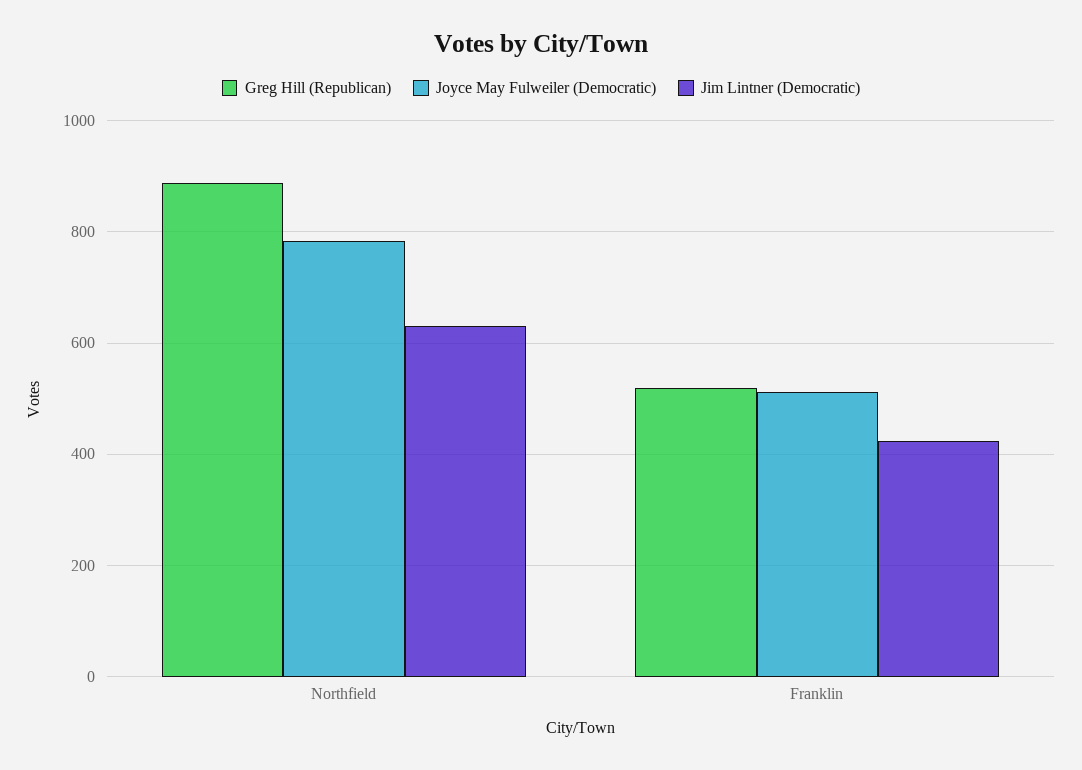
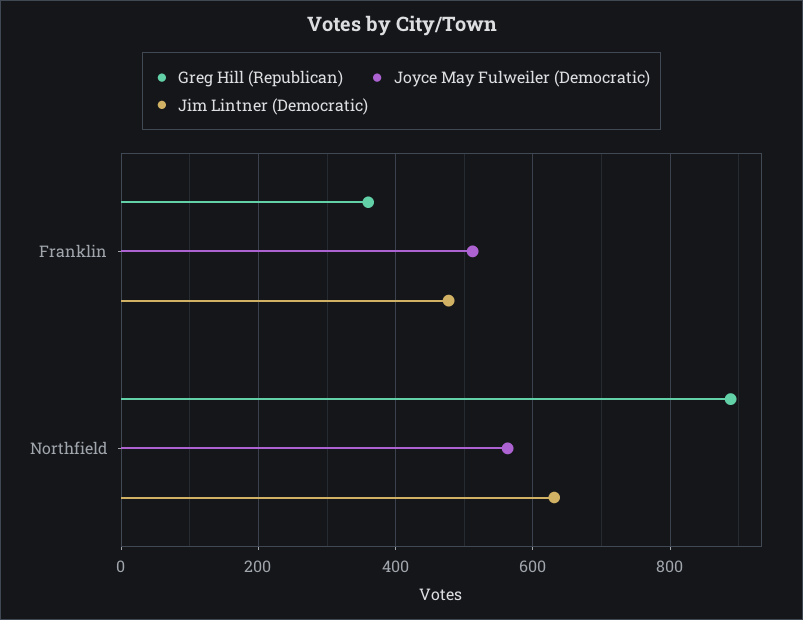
Joyce May Fulweiler (Democratic), Northfield: 780 -> 560
Greg Hill (Republican), Franklin: 520 -> 360
Jim Lintner (Democratic), Franklin: 420 -> 480

